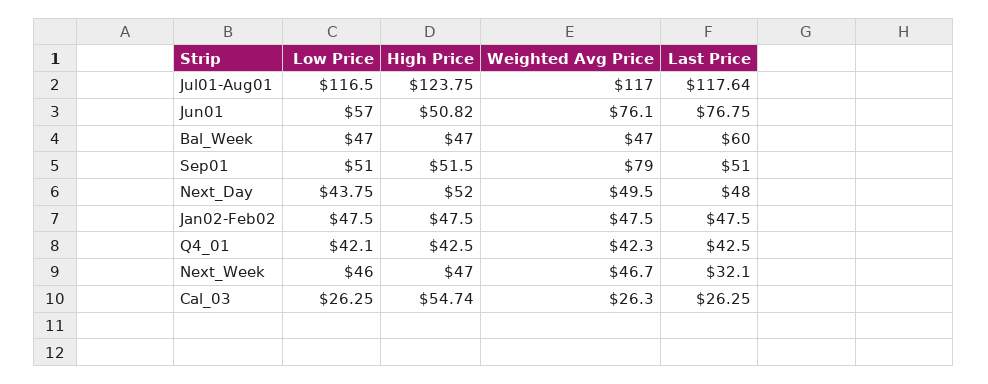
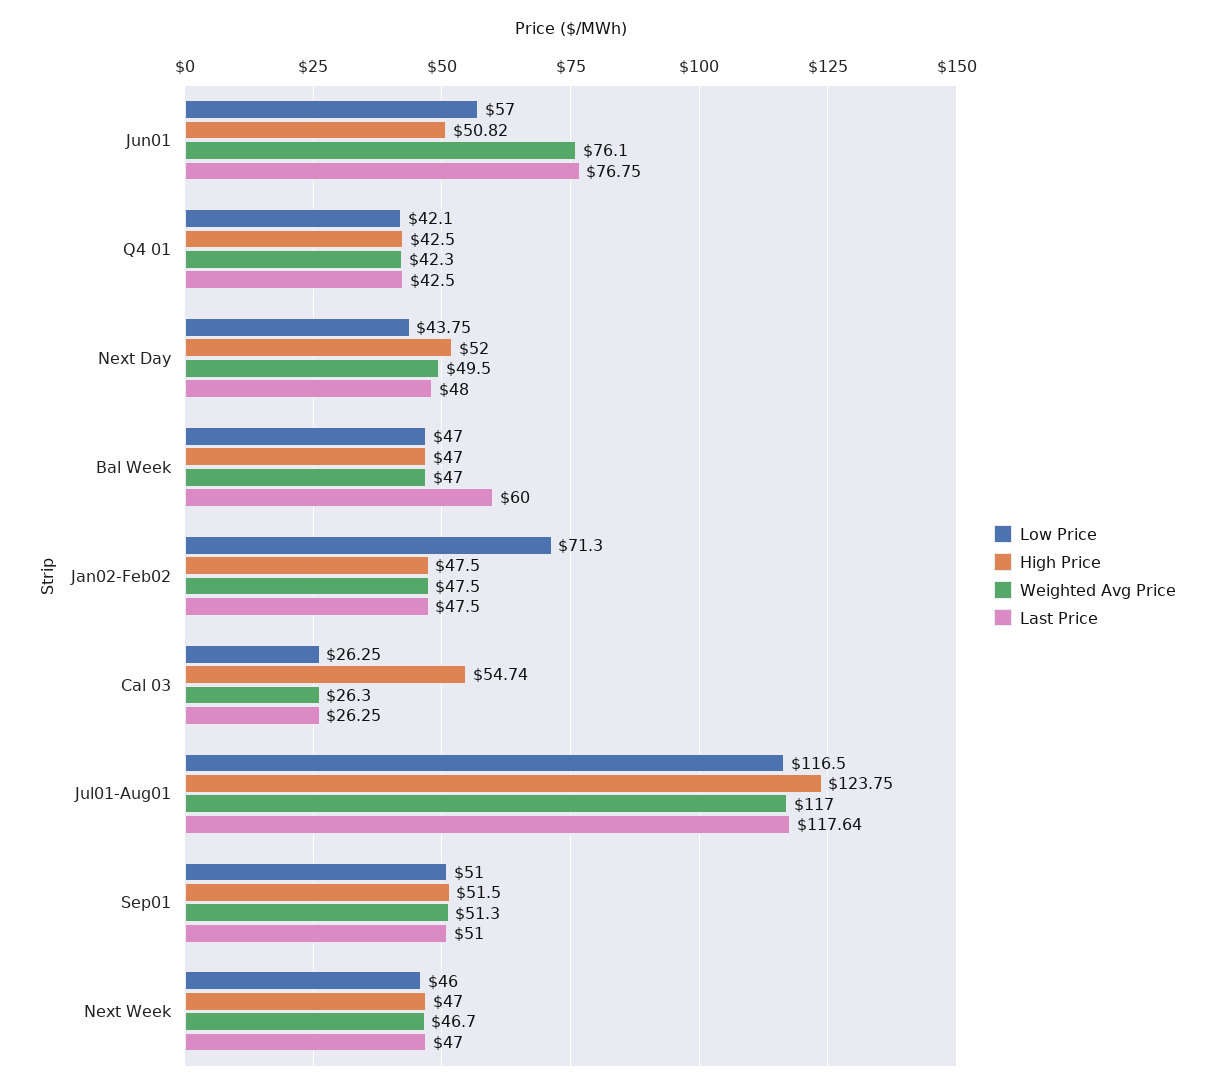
Weighted Avg Price, Sep01: 79 -> 51.3
Low Price, Jan02-Feb02: 47.5 -> 71.3
Last Price, Next_Week: 32.1 -> 47

